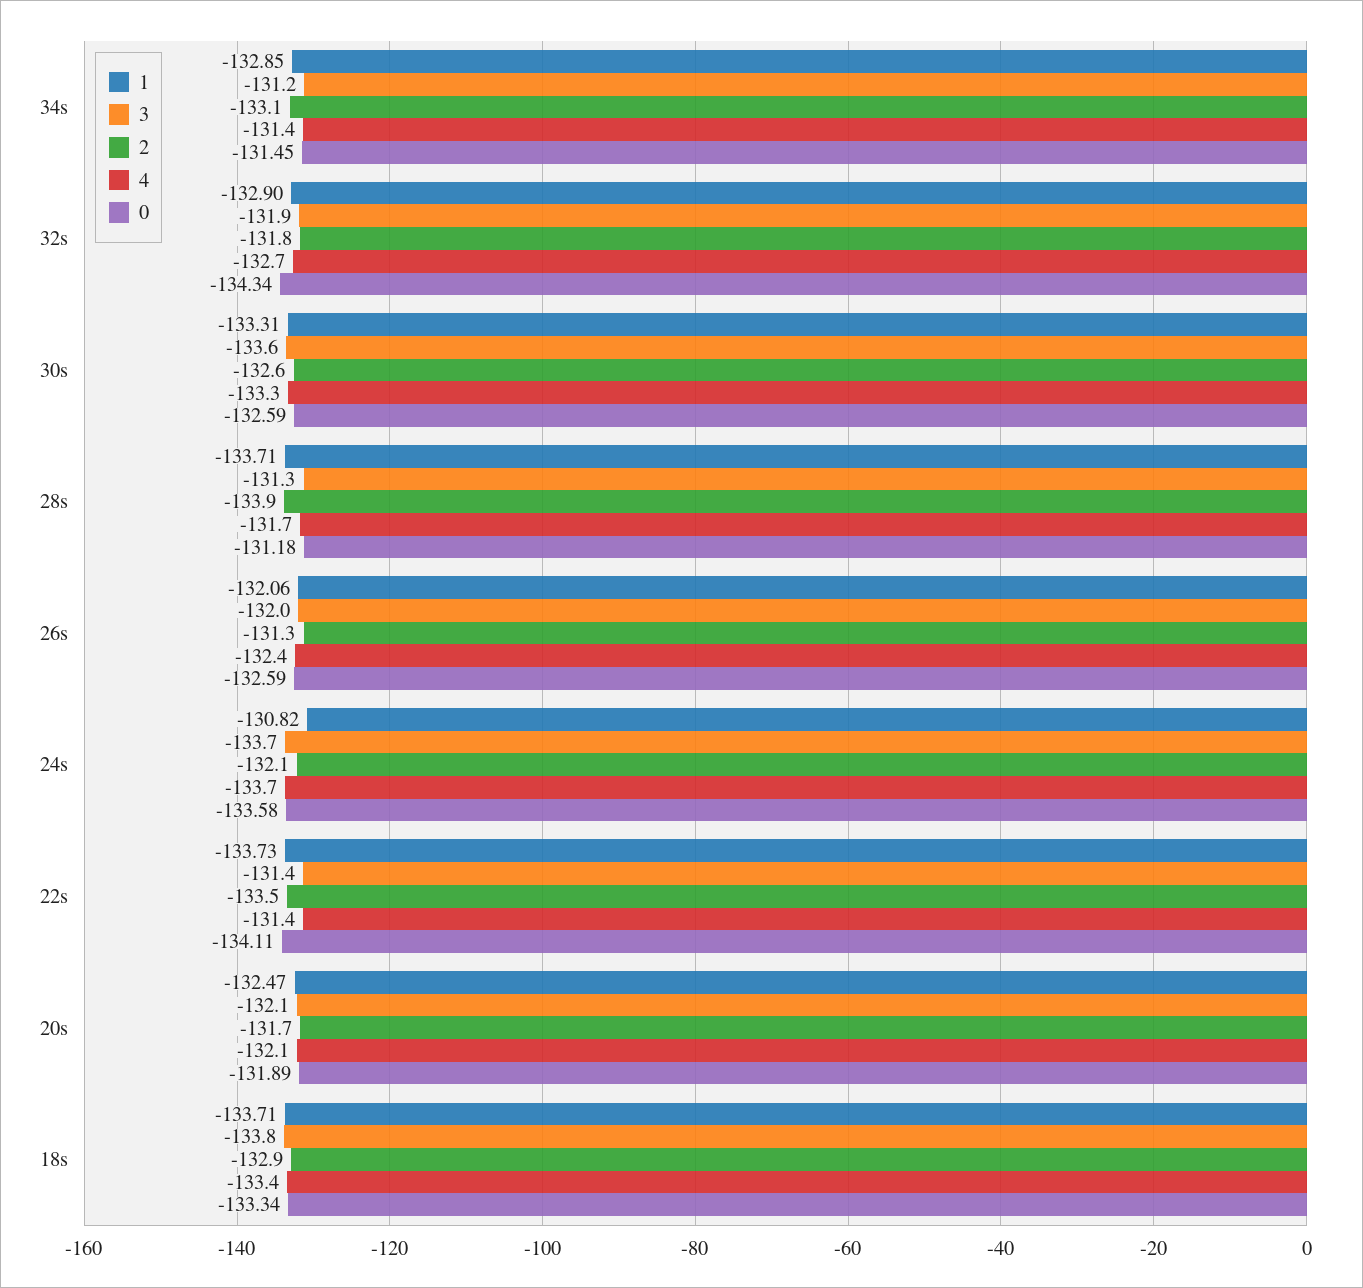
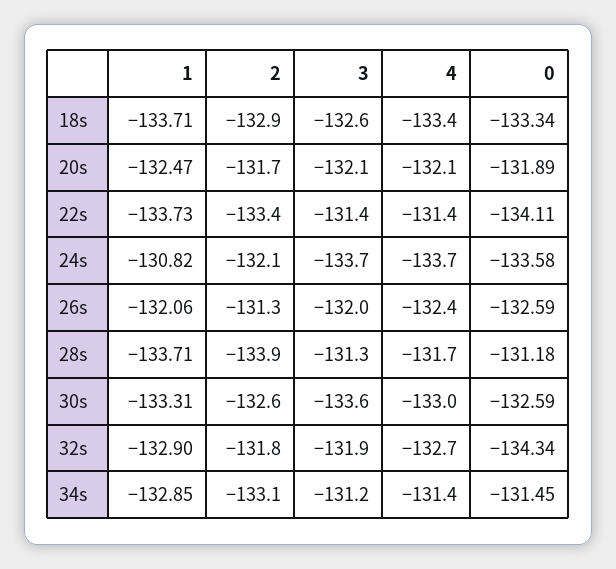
4, 30s: -133.3 -> -133
2, 22s: -133.5 -> -133.4
3, 18s: -133.8 -> -132.6

